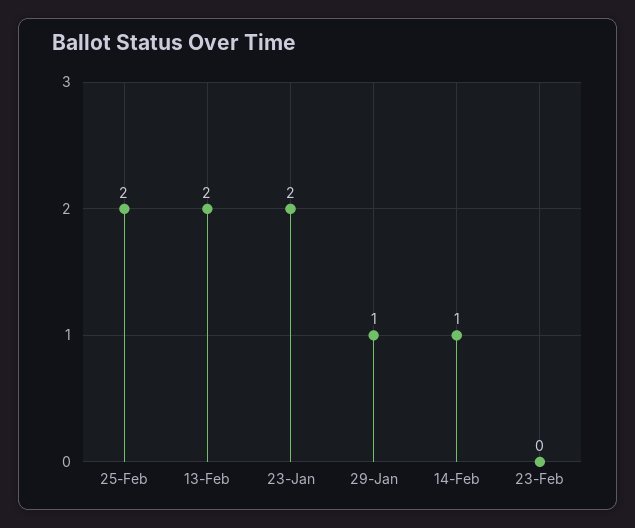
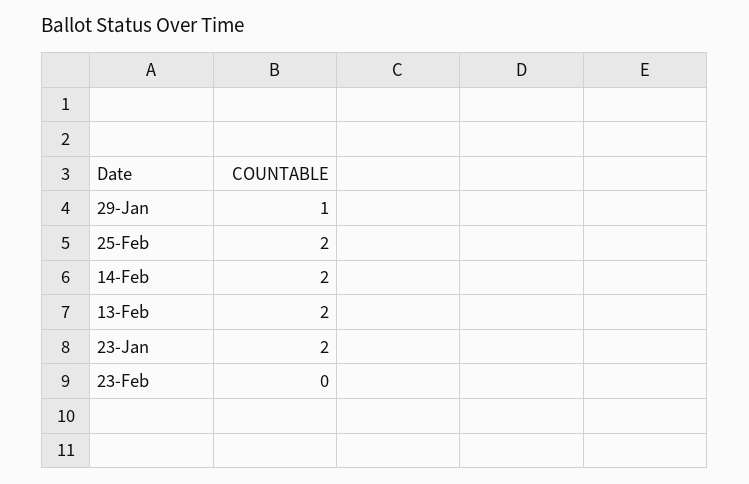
14-Feb: 1 -> 2

